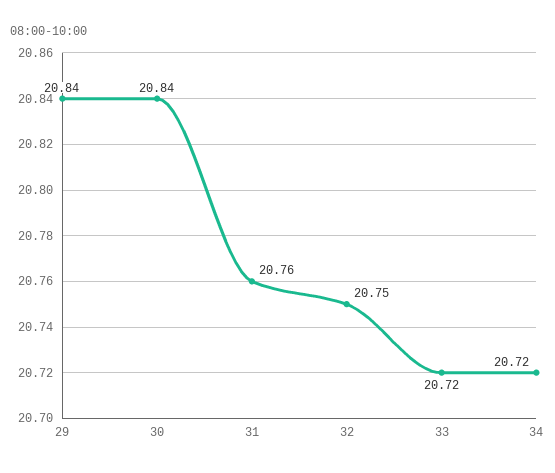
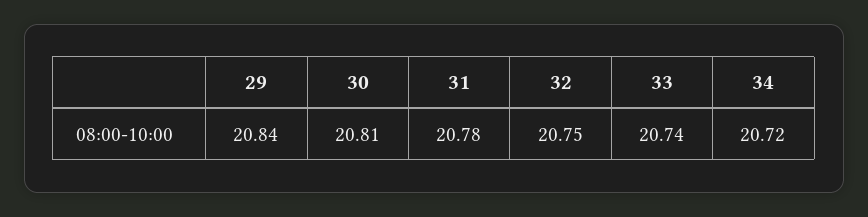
30: 20.84 -> 20.81
31: 20.76 -> 20.78
33: 20.72 -> 20.74

